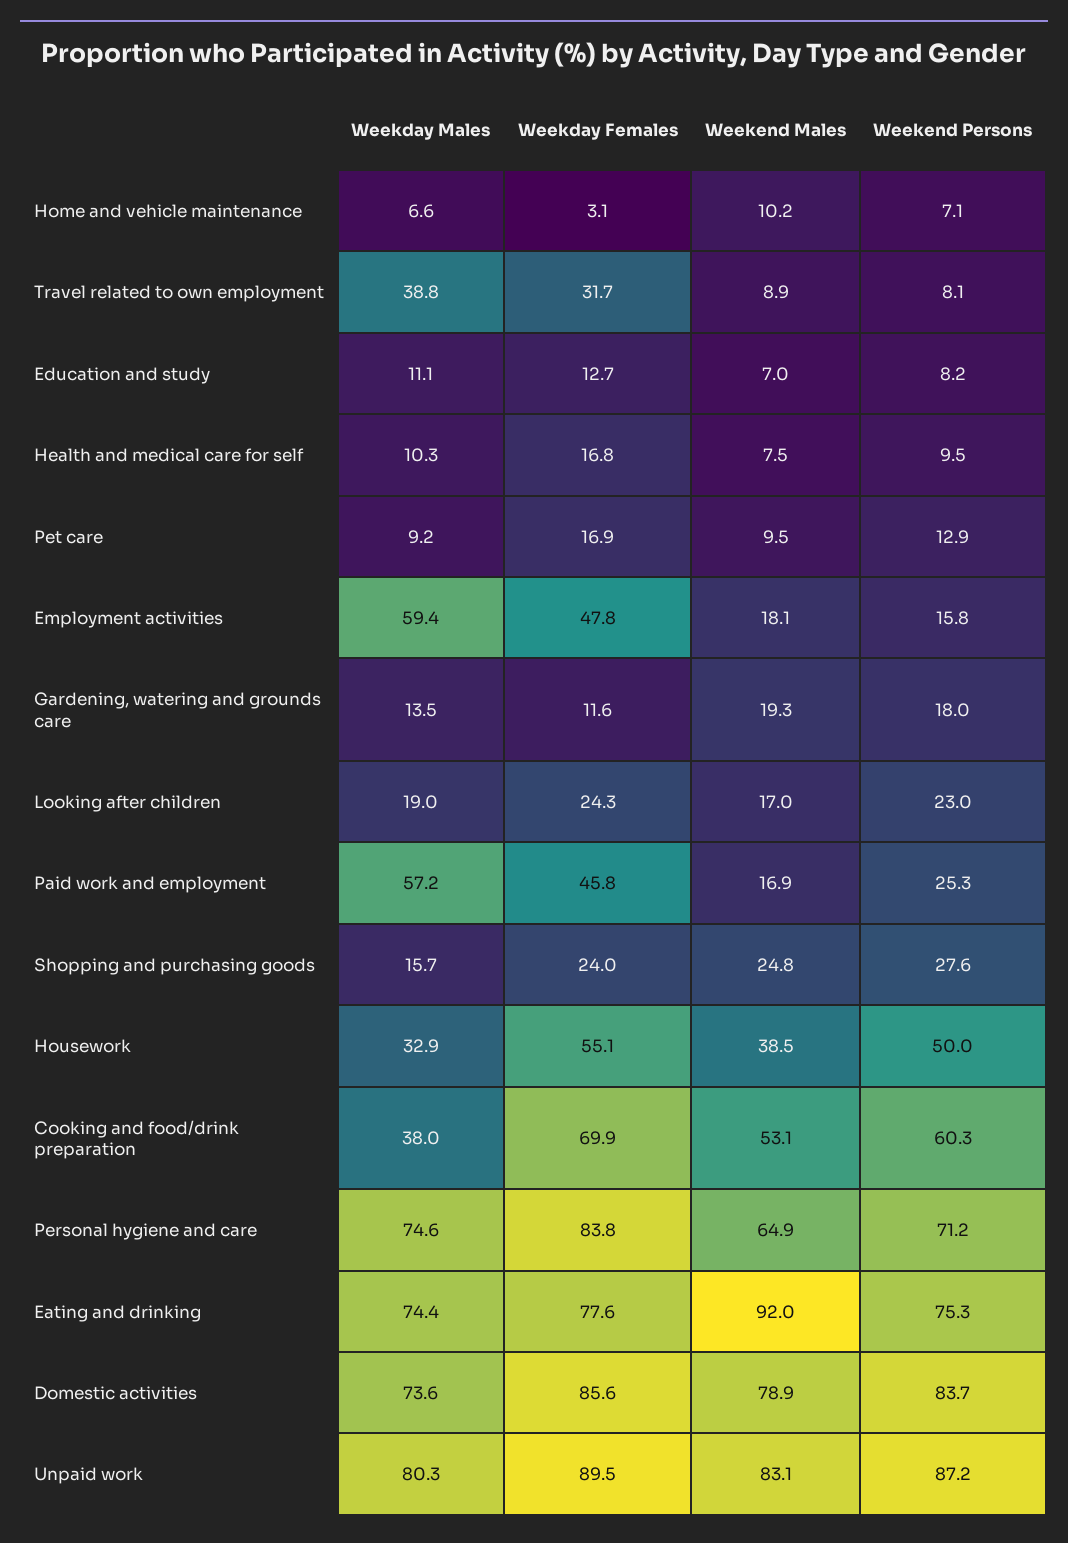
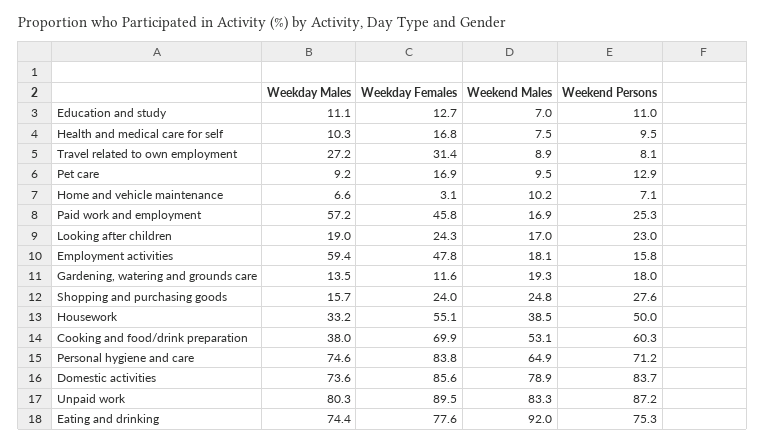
Weekday Males, Travel related to own employment: 38.8 -> 27.2
Weekday Females, Travel related to own employment: 31.7 -> 31.4
Weekend Persons, Education and study: 8.2 -> 11
Weekday Males, Housework: 32.9 -> 33.2
Weekend Males, Unpaid work: 83.1 -> 83.3

